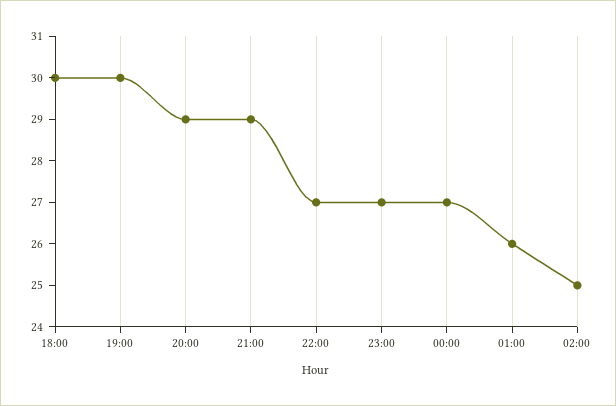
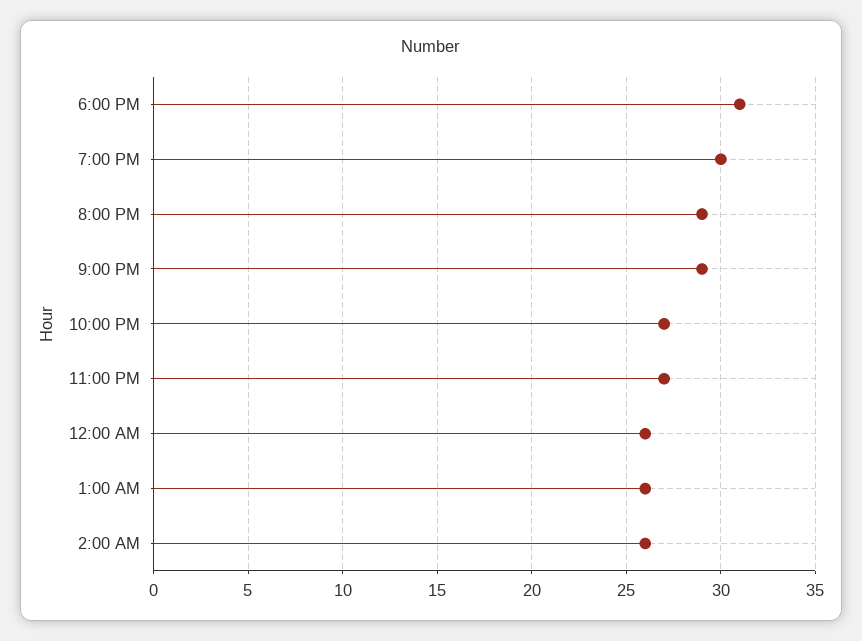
18:00: 30 -> 31
00:00: 27 -> 26
02:00: 25 -> 26

